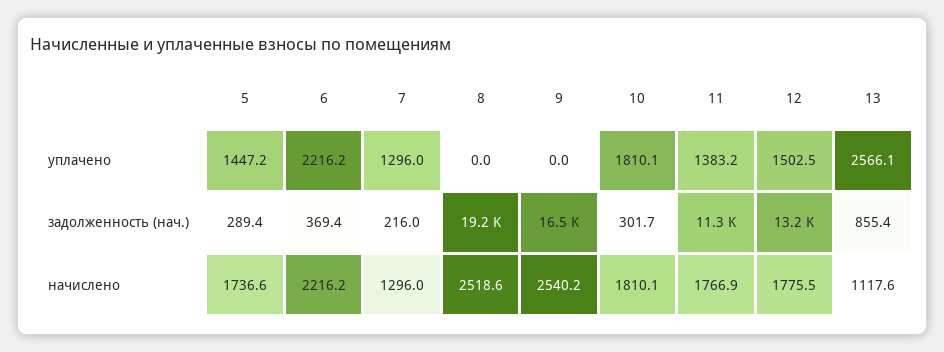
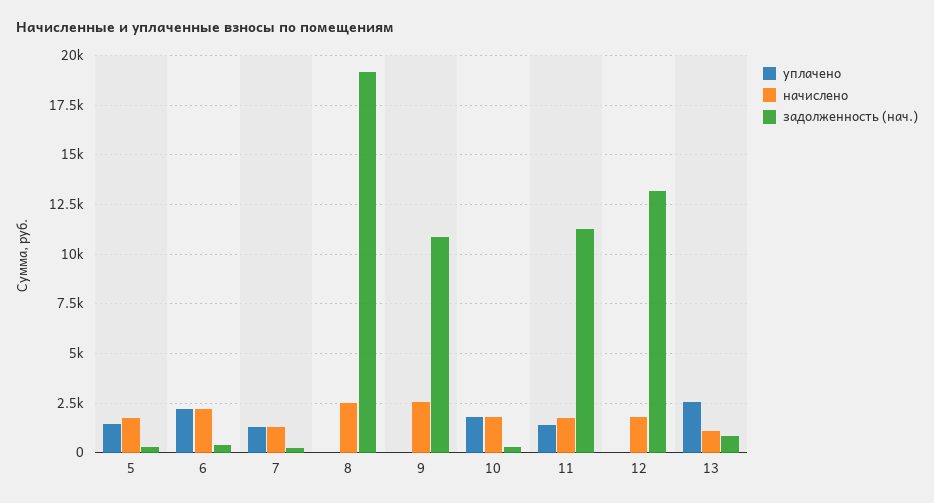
уплачено, 12: 1502.5 -> 0
задолженность (нач.), 9: 16500 -> 11000

